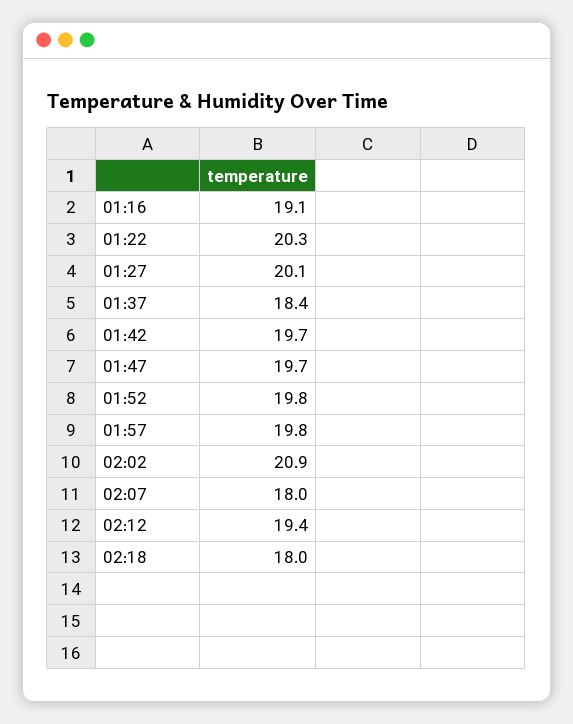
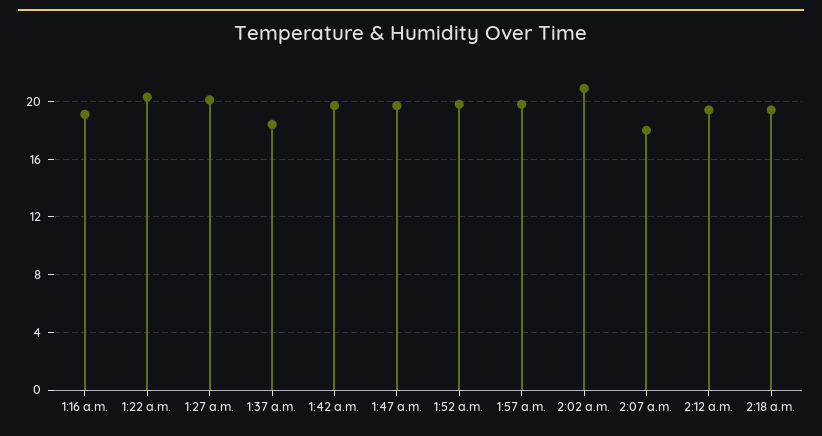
02:18: 18 -> 19.5

